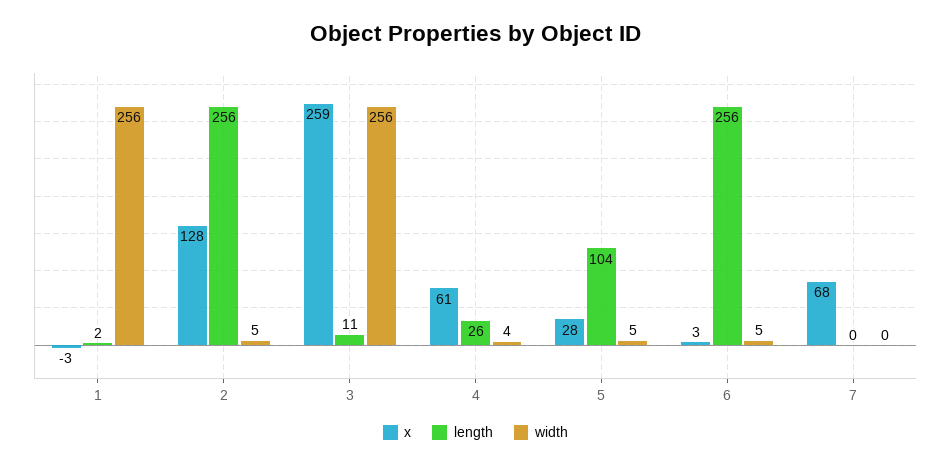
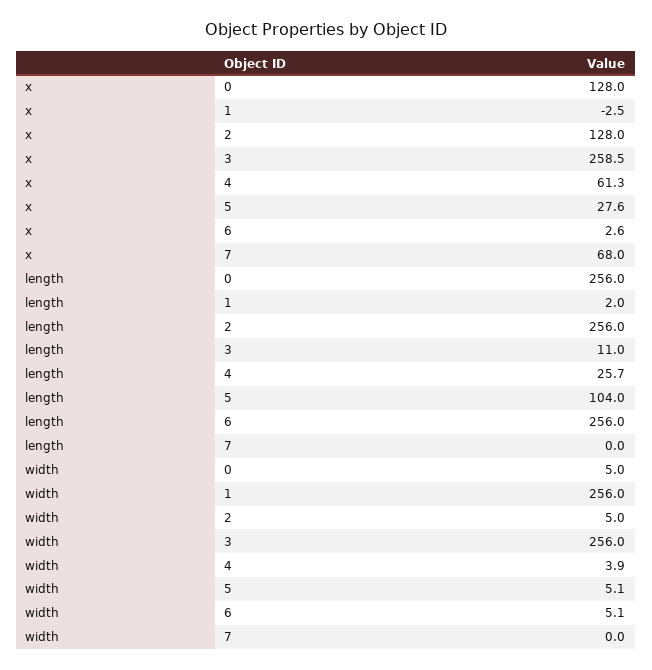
x, 0: none -> 128
length, 0: none -> 256
width, 0: none -> 5

